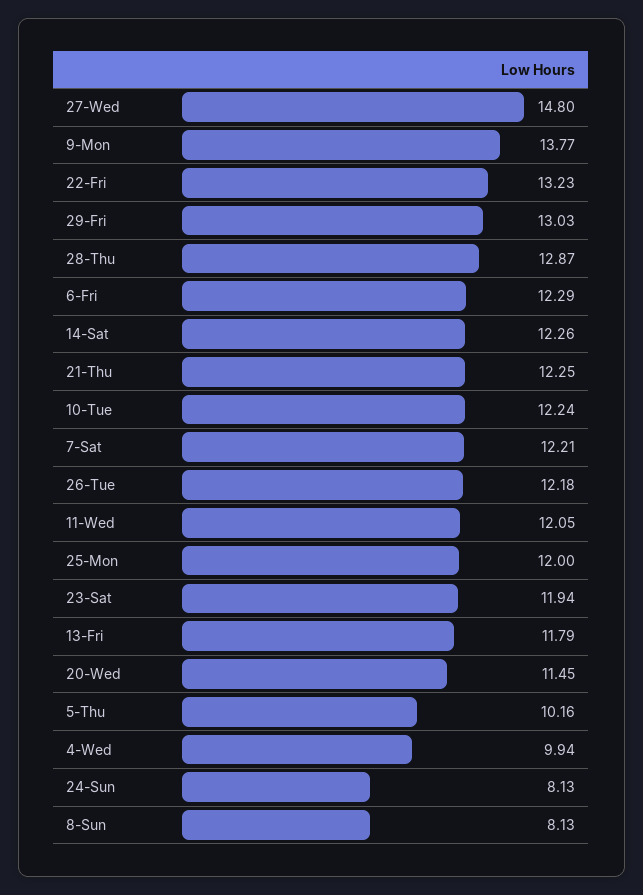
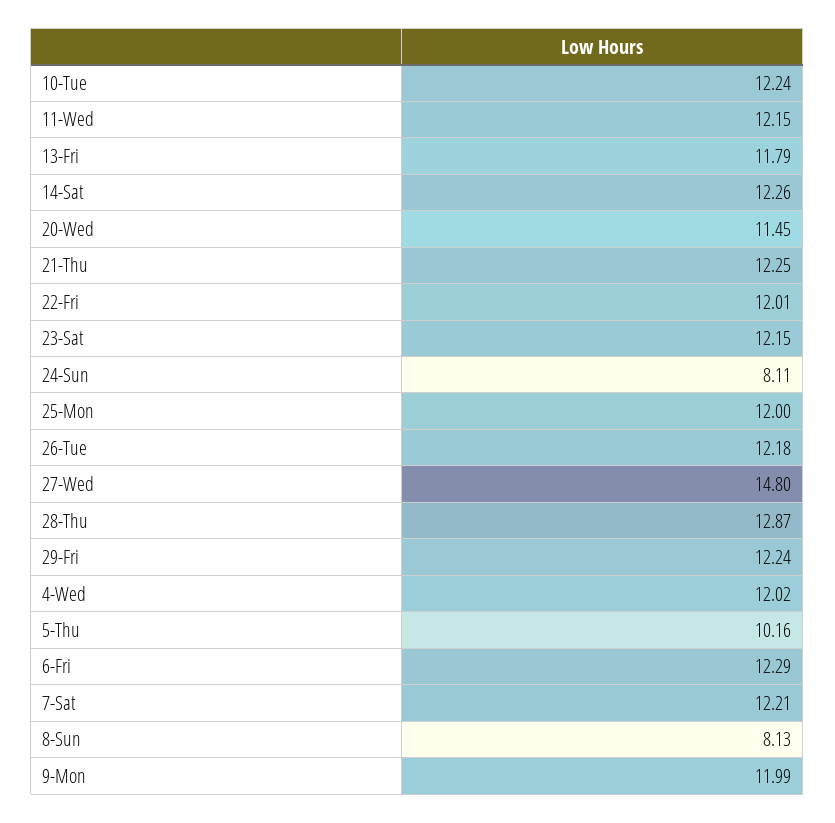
9-Mon: 13.77 -> 11.99
22-Fri: 13.23 -> 12.01
29-Fri: 13.03 -> 12.24
11-Wed: 12.05 -> 12.15
23-Sat: 11.94 -> 12.15
4-Wed: 9.94 -> 12.02
24-Sun: 8.13 -> 8.11

